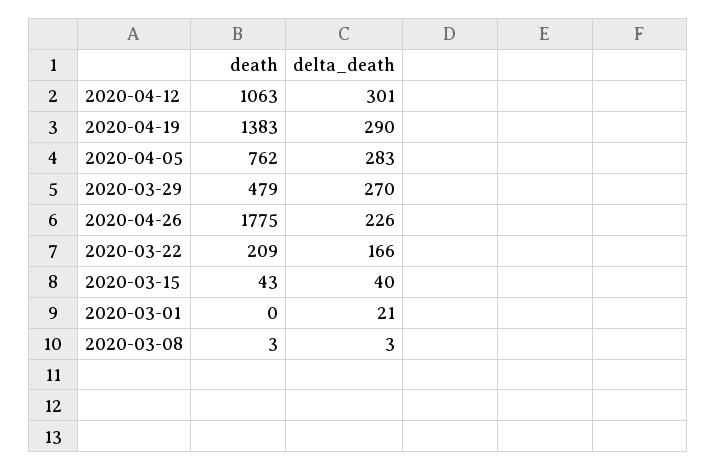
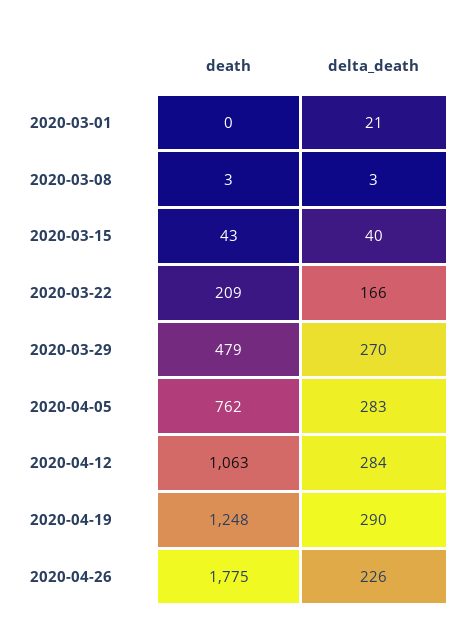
delta_death, 2020-04-12: 301 -> 284
death, 2020-04-19: 1383 -> 1248

